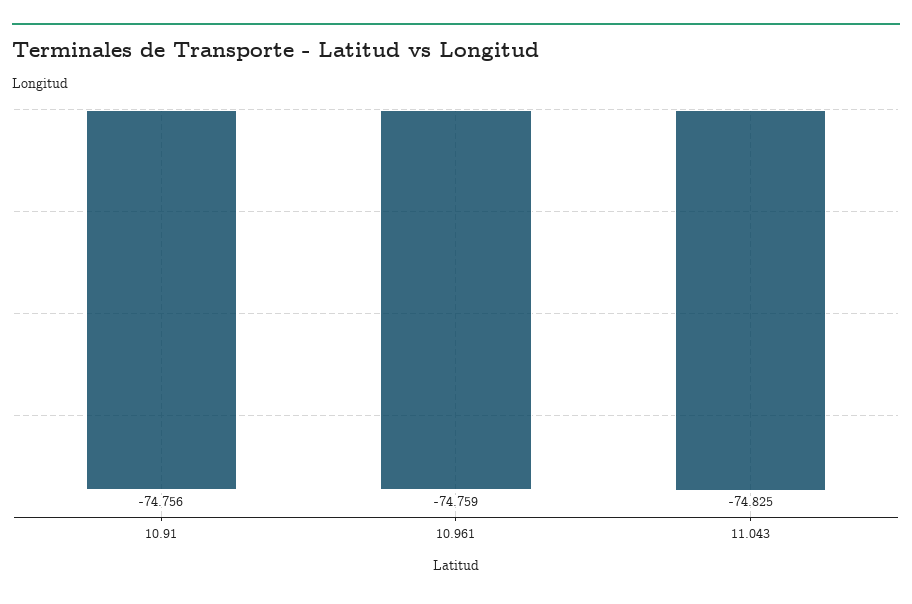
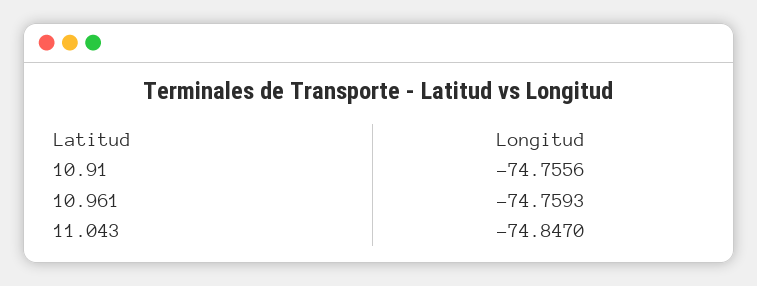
11.043: -74.825 -> -74.847

